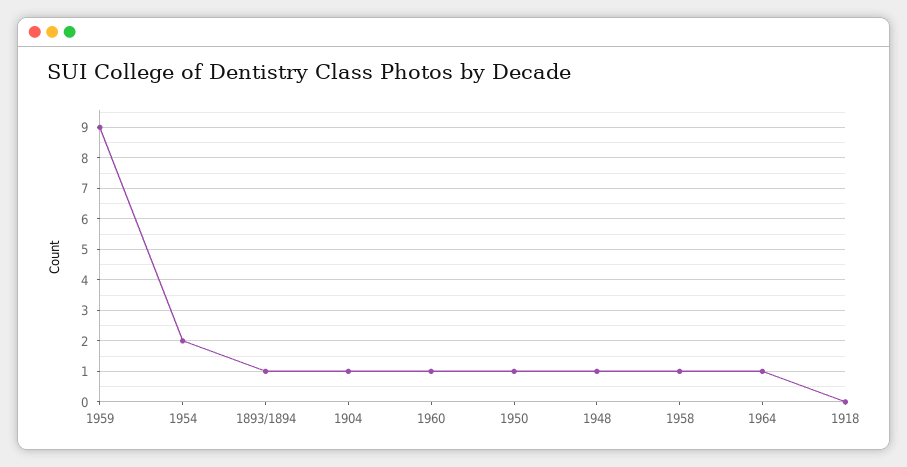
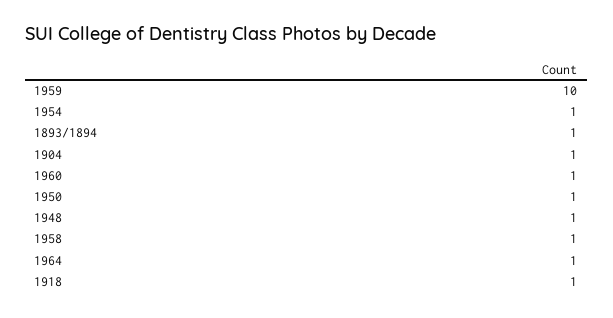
1959: 9 -> 10
1954: 2 -> 1
1918: 0 -> 1

